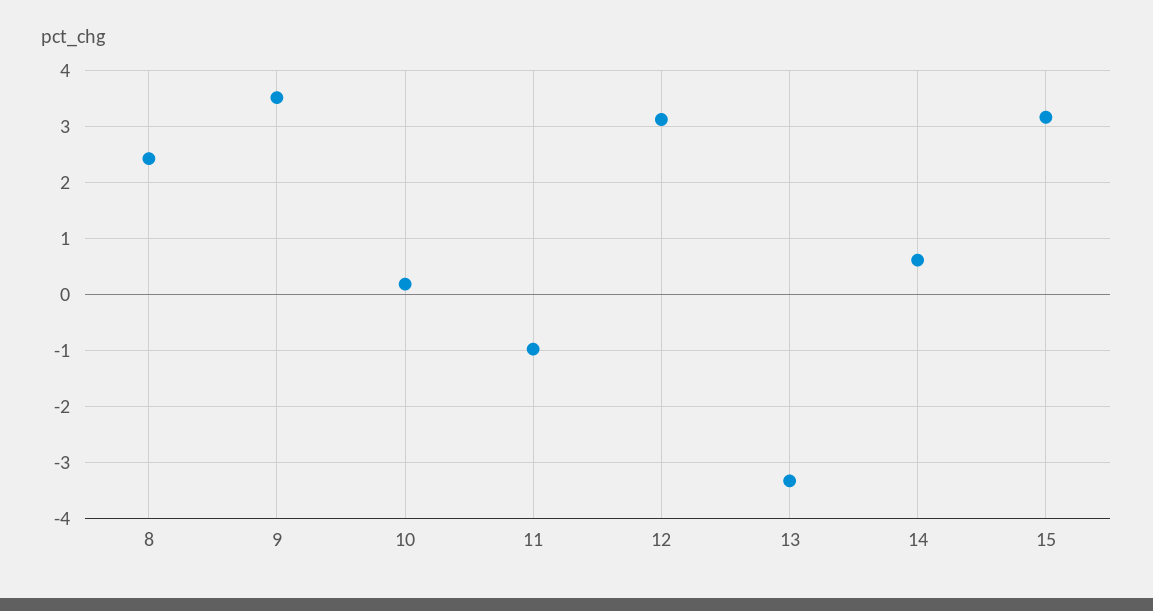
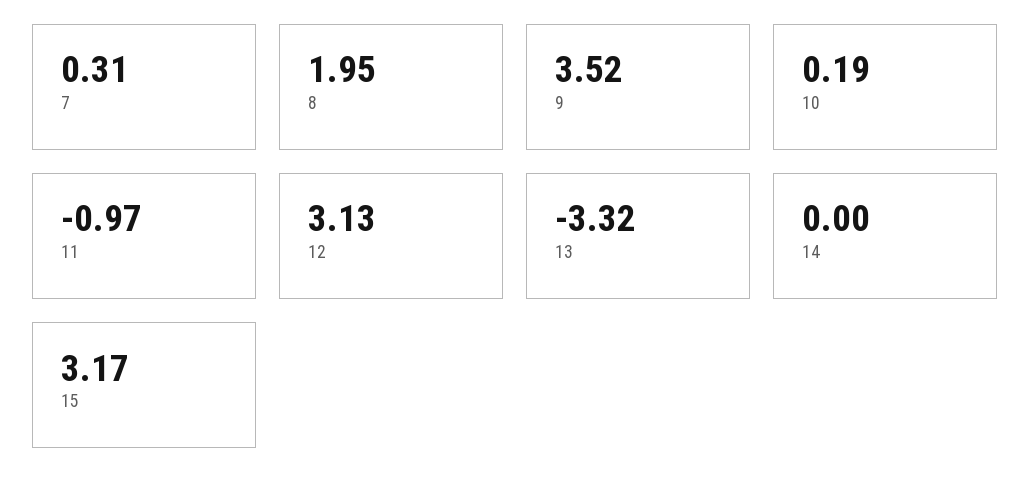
8: 2.4 -> 1.95
14: 0.6 -> 0
7: none -> 0.31

